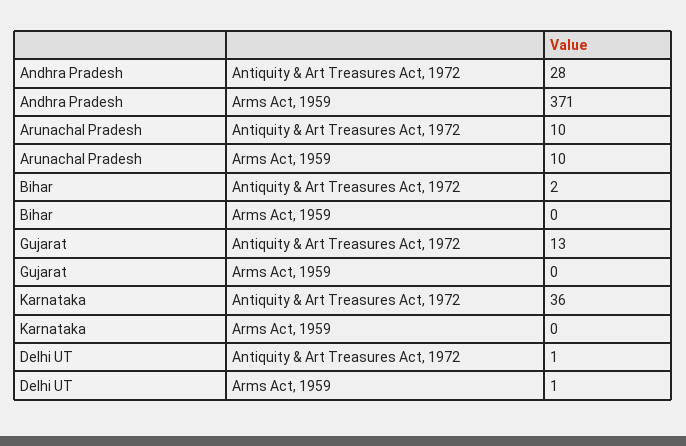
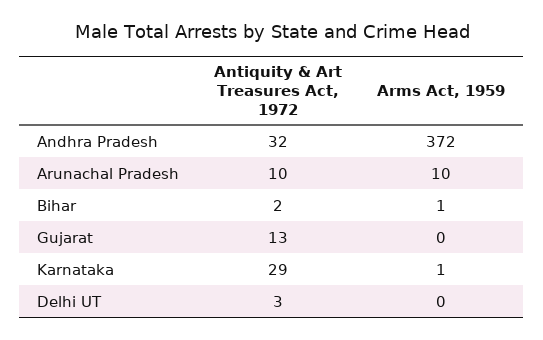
Andhra Pradesh, Antiquity & Art Treasures Act, 1972: 28 -> 32
Andhra Pradesh, Arms Act, 1959: 371 -> 372
Bihar, Arms Act, 1959: 0 -> 1
Karnataka, Antiquity & Art Treasures Act, 1972: 36 -> 29
Karnataka, Arms Act, 1959: 0 -> 1
Delhi UT, Antiquity & Art Treasures Act, 1972: 1 -> 3
Delhi UT, Arms Act, 1959: 1 -> 0

